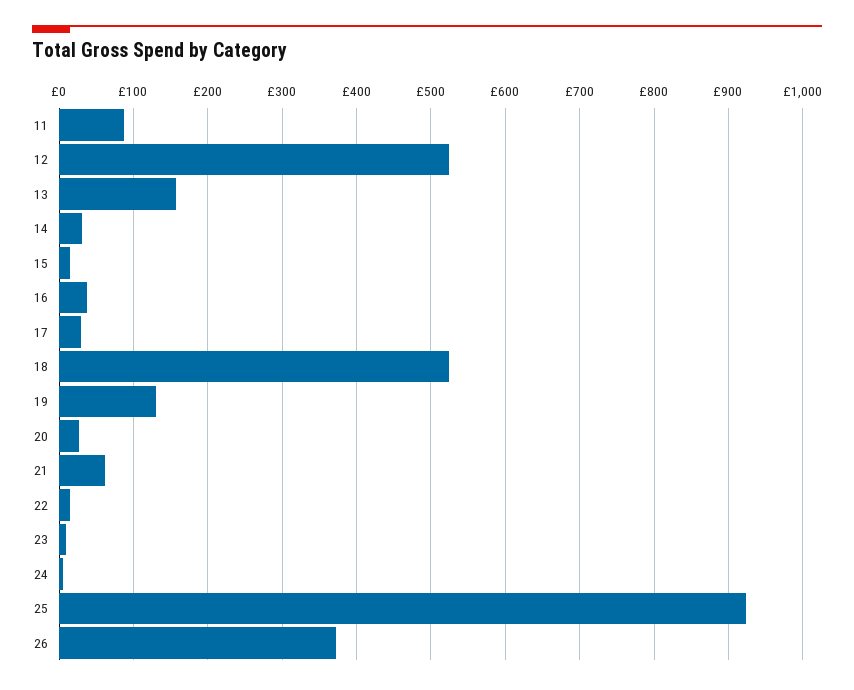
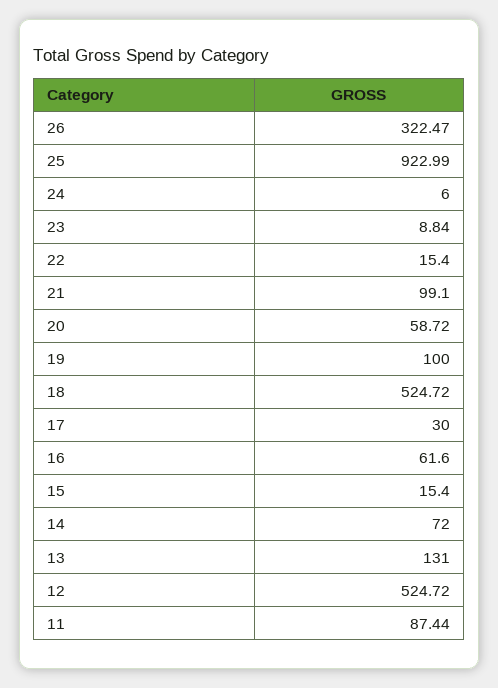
13: 160 -> 131
14: 30 -> 72
16: 40 -> 61.6
19: 130 -> 100
20: 30 -> 58.72
21: 60 -> 99.1
26: 370 -> 322.47

